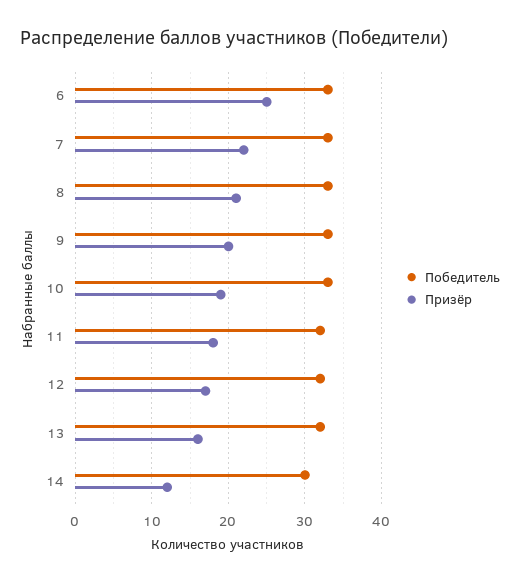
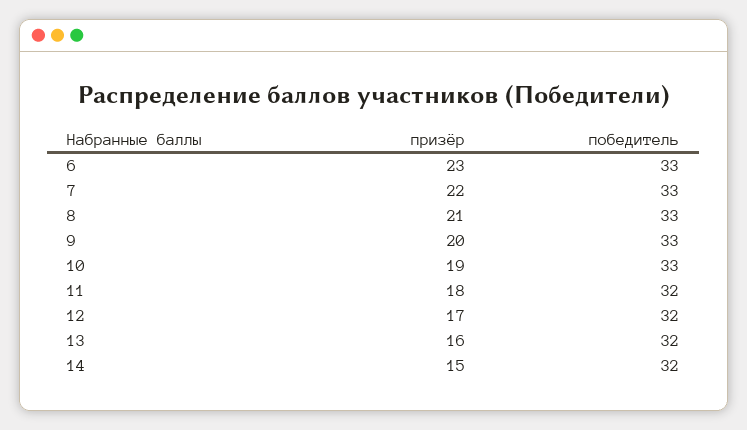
Призёр, 6: 25 -> 23
Победитель, 14: 30 -> 32
Призёр, 14: 12 -> 15

